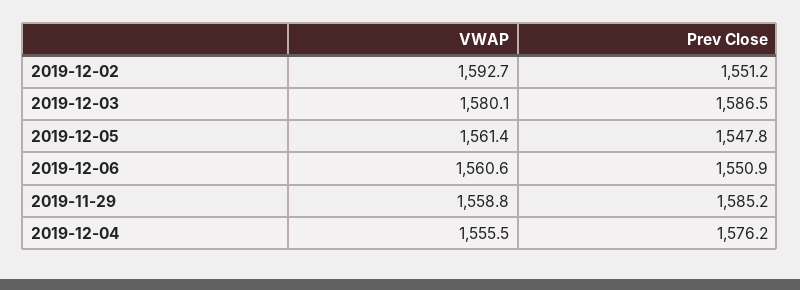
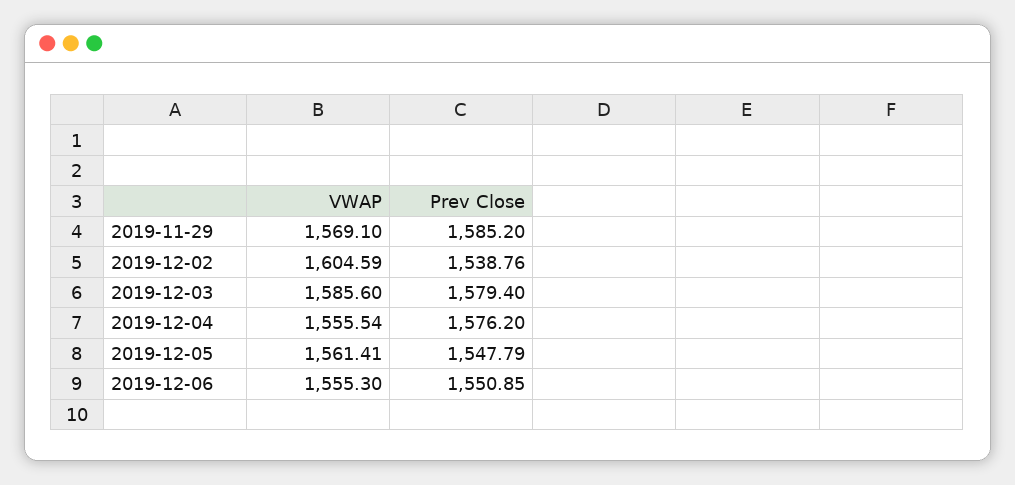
VWAP, 2019-12-02: 1592.7 -> 1604.59
Prev Close, 2019-12-02: 1551.2 -> 1538.76
VWAP, 2019-12-03: 1580.1 -> 1585.6
Prev Close, 2019-12-03: 1586.5 -> 1579.4
VWAP, 2019-12-06: 1560.6 -> 1555.3
VWAP, 2019-11-29: 1558.8 -> 1569.1

